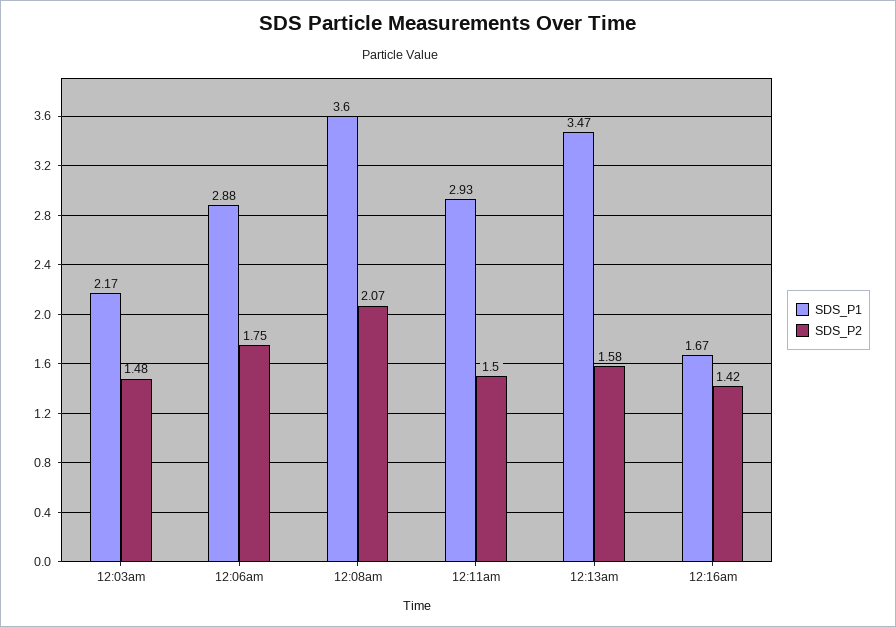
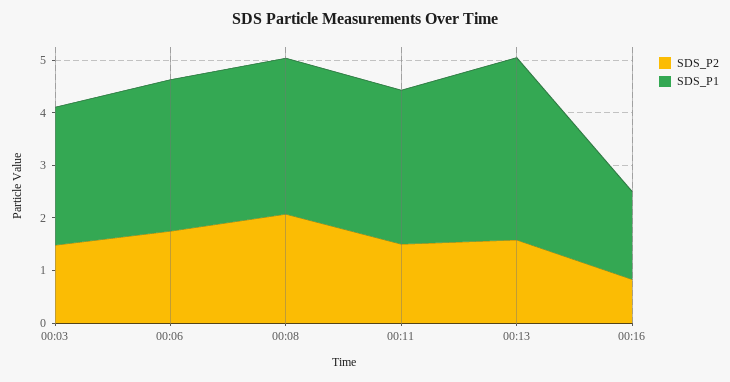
SDS_P1, 12:03am: 2.17 -> 2.6
SDS_P1, 12:08am: 3.6 -> 3
SDS_P2, 12:16am: 1.42 -> 0.8

